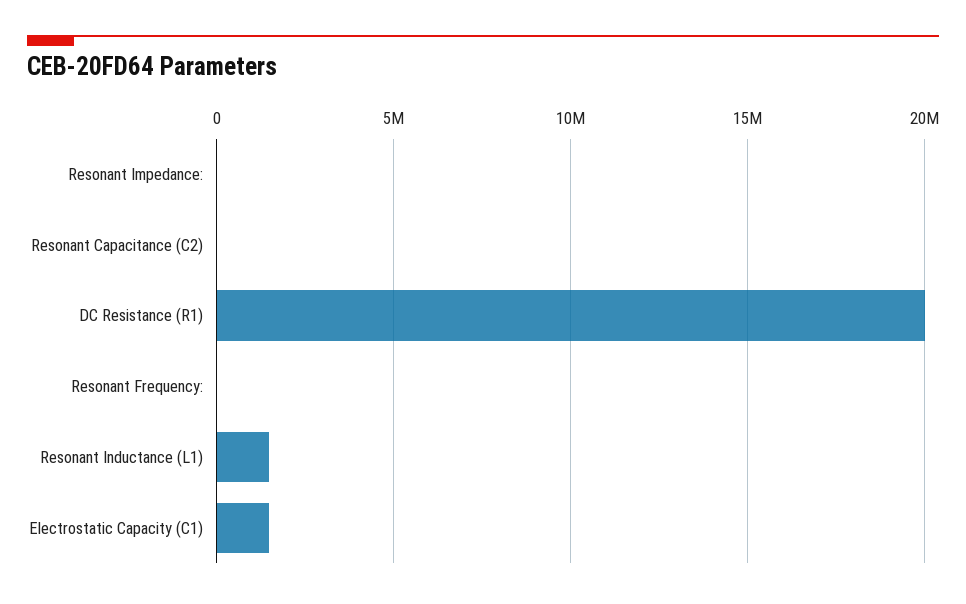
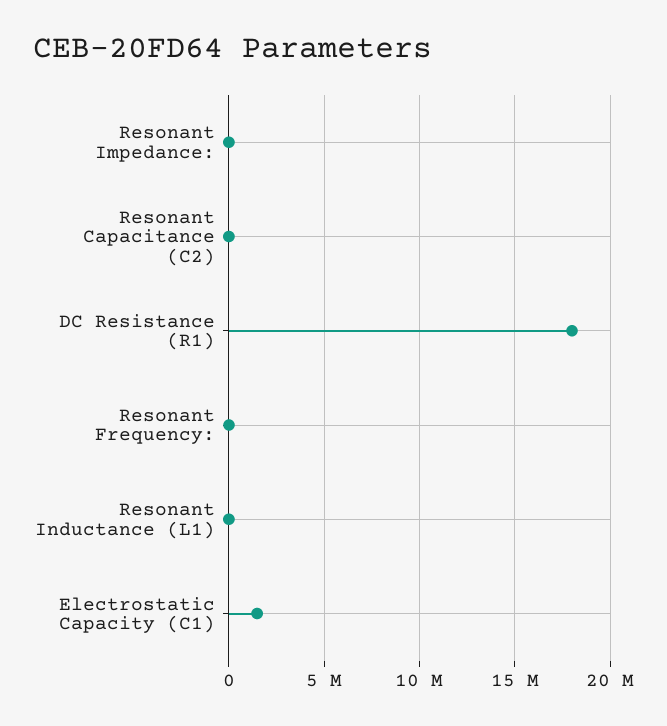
DC Resistance (R1): 20000000 -> 18000000
Resonant Inductance (L1): 1500000 -> 0

